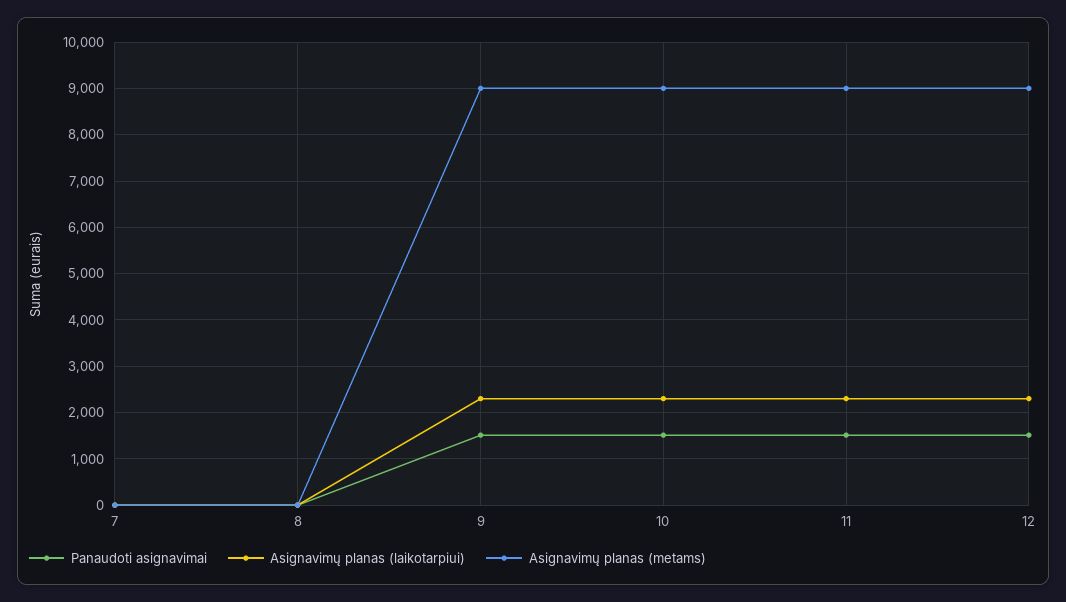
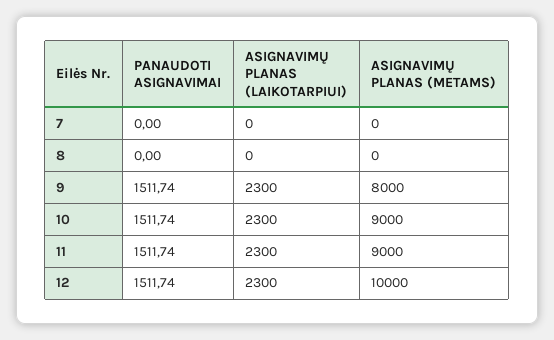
Asignavimų planas (metams), 9: 9000 -> 8000
Asignavimų planas (metams), 12: 9000 -> 10000

